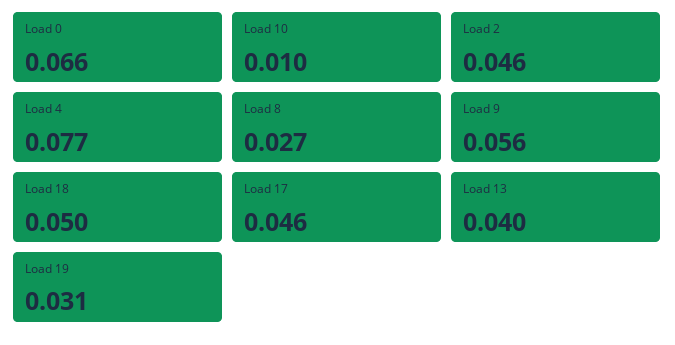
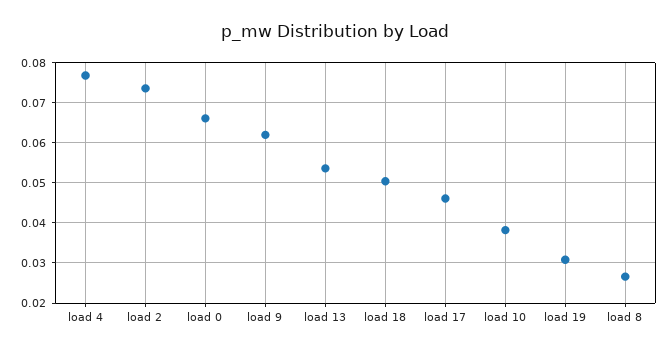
Load 10: 0.01 -> 0.038
Load 2: 0.046 -> 0.074
Load 9: 0.056 -> 0.062
Load 13: 0.04 -> 0.054

